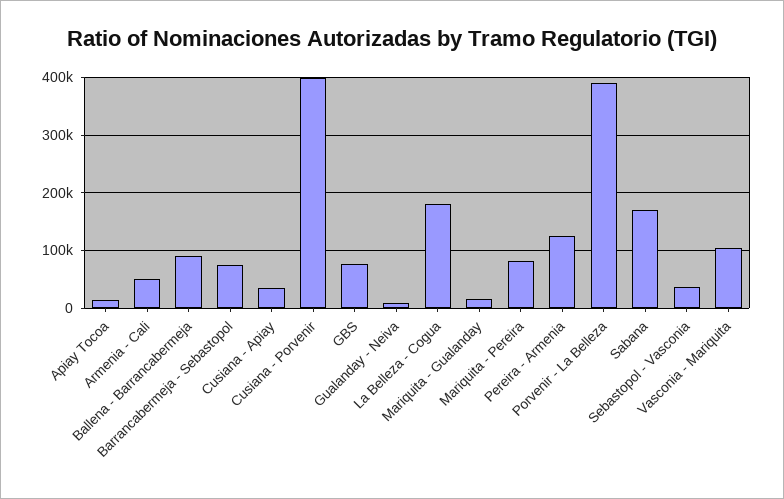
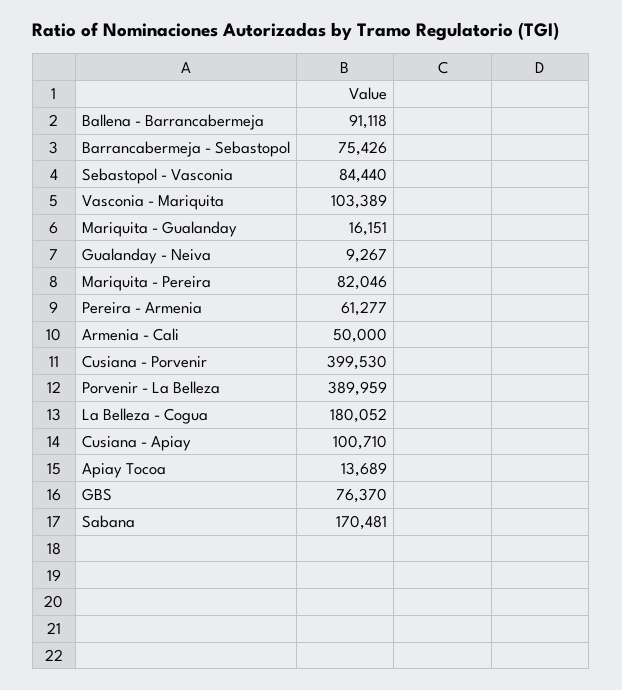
Cusiana - Apiay: 40000 -> 100710
Pereira - Armenia: 120000 -> 61277
Sebastopol - Vasconia: 40000 -> 84440

